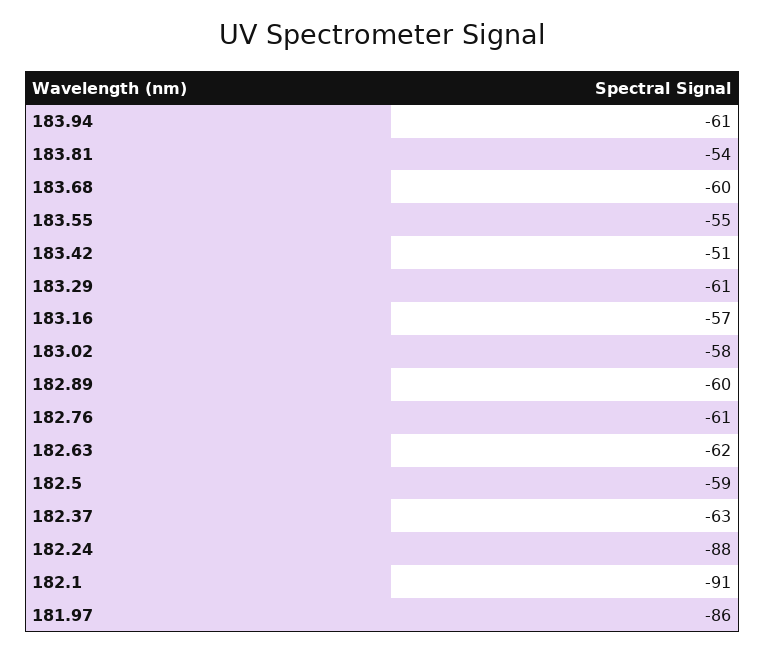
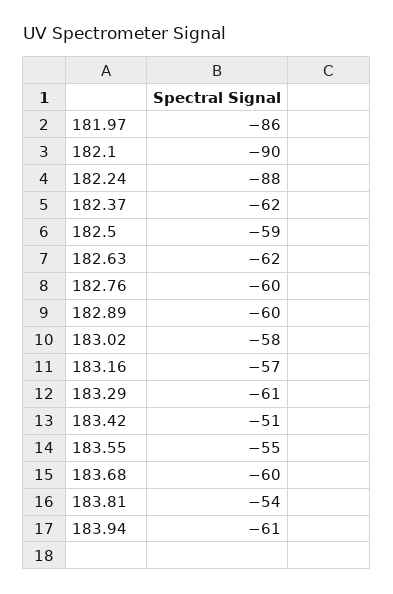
182.76: -61 -> -60
182.37: -63 -> -62
182.1: -91 -> -90

